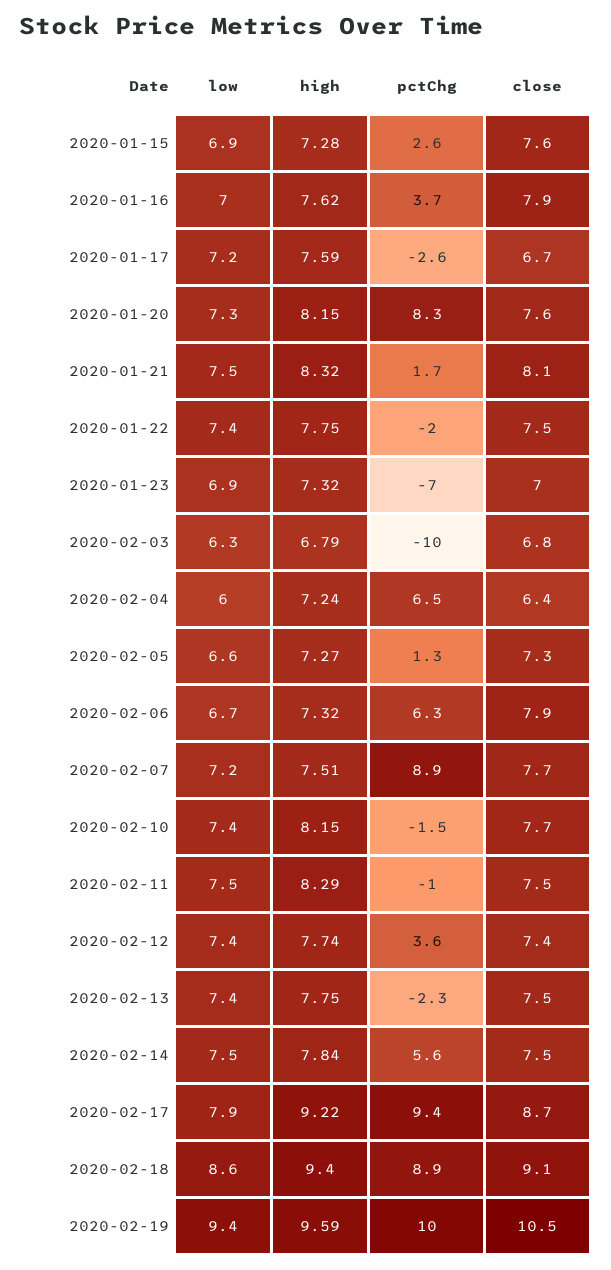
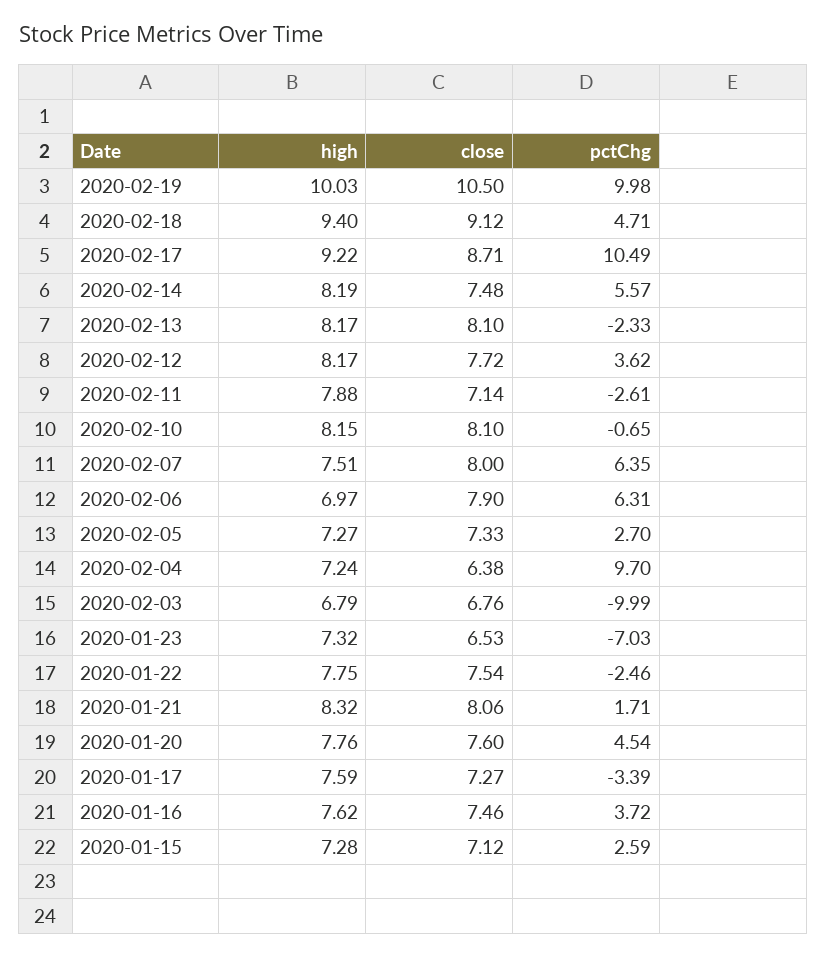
low, 2020-01-15: 6.9 -> none
close, 2020-01-15: 7.6 -> 7.12
low, 2020-01-16: 7 -> none
close, 2020-01-16: 7.9 -> 7.46
low, 2020-01-17: 7.2 -> none
pctChg, 2020-01-17: -2.6 -> -3.39
close, 2020-01-17: 6.7 -> 7.27
low, 2020-01-20: 7.3 -> none
high, 2020-01-20: 8.15 -> 7.76
pctChg, 2020-01-20: 8.3 -> 4.54
low, 2020-01-21: 7.5 -> none
low, 2020-01-22: 7.4 -> none
pctChg, 2020-01-22: -2 -> -2.46
low, 2020-01-23: 6.9 -> none
close, 2020-01-23: 7 -> 6.53
low, 2020-02-03: 6.3 -> none
low, 2020-02-04: 6 -> none
pctChg, 2020-02-04: 6.5 -> 9.7
low, 2020-02-05: 6.6 -> none
pctChg, 2020-02-05: 1.3 -> 2.7
low, 2020-02-06: 6.7 -> none
high, 2020-02-06: 7.32 -> 6.97
low, 2020-02-07: 7.2 -> none
pctChg, 2020-02-07: 8.9 -> 6.35
close, 2020-02-07: 7.7 -> 8
low, 2020-02-10: 7.4 -> none
pctChg, 2020-02-10: -1.5 -> -0.65
close, 2020-02-10: 7.7 -> 8.1
low, 2020-02-11: 7.5 -> none
high, 2020-02-11: 8.29 -> 7.88
pctChg, 2020-02-11: -1 -> -2.61
close, 2020-02-11: 7.5 -> 7.14
low, 2020-02-12: 7.4 -> none
high, 2020-02-12: 7.74 -> 8.17
close, 2020-02-12: 7.4 -> 7.72
low, 2020-02-13: 7.4 -> none
high, 2020-02-13: 7.75 -> 8.17
close, 2020-02-13: 7.5 -> 8.1
low, 2020-02-14: 7.5 -> none
high, 2020-02-14: 7.84 -> 8.19
low, 2020-02-17: 7.9 -> none
pctChg, 2020-02-17: 9.4 -> 10.49
low, 2020-02-18: 8.6 -> none
pctChg, 2020-02-18: 8.9 -> 4.71
low, 2020-02-19: 9.4 -> none
high, 2020-02-19: 9.59 -> 10.03

